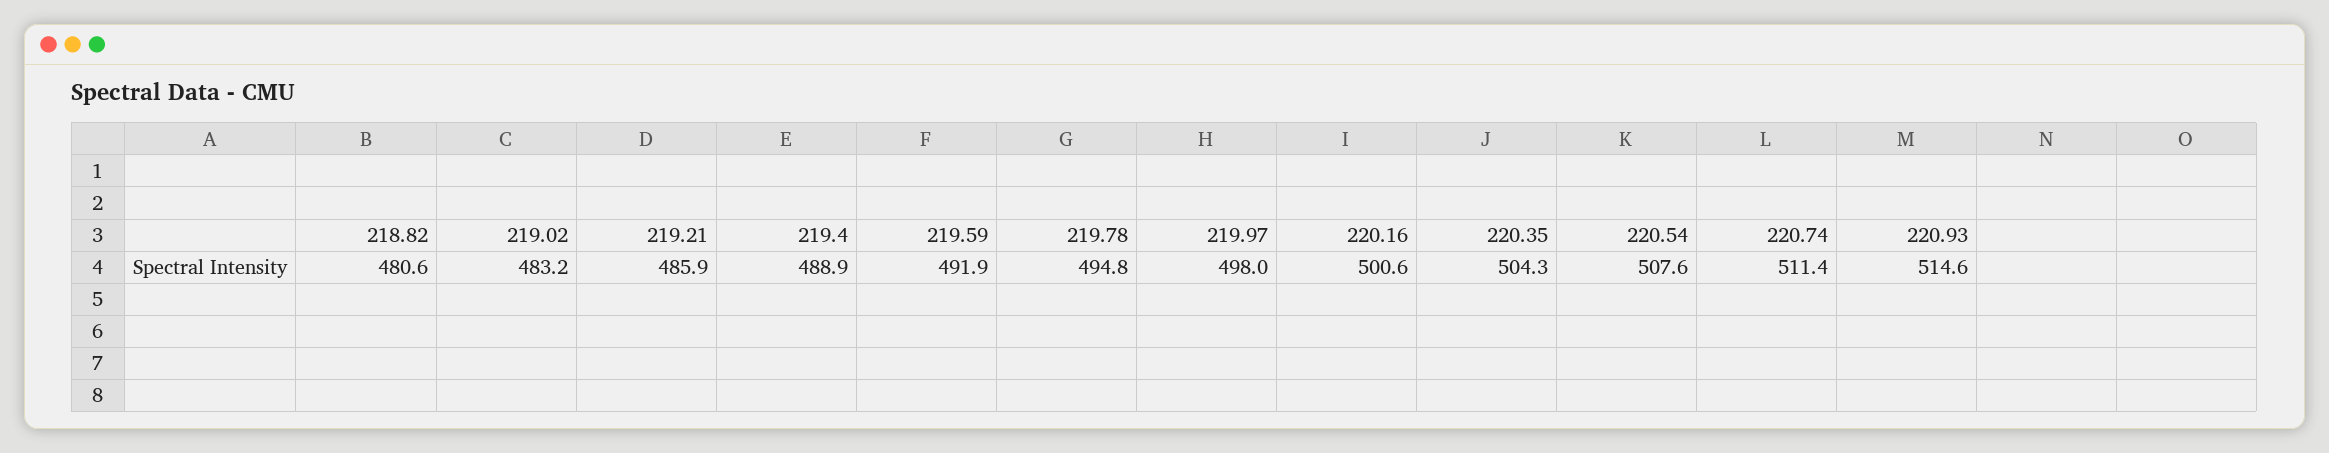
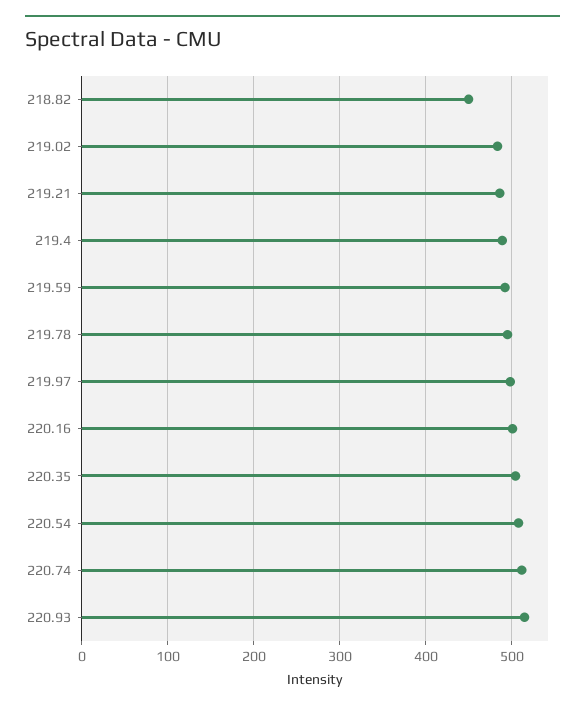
218.82: 480.6 -> 450

